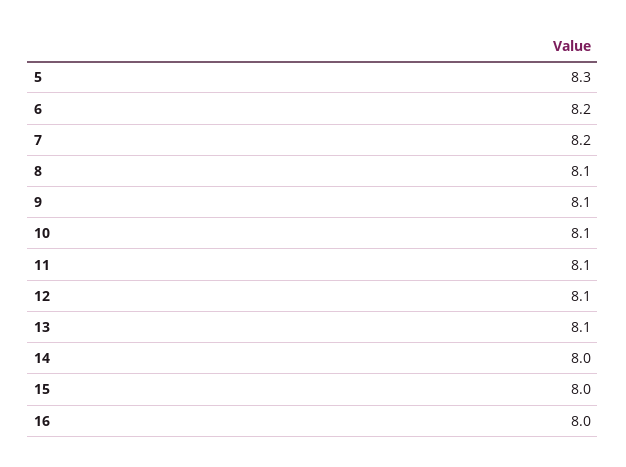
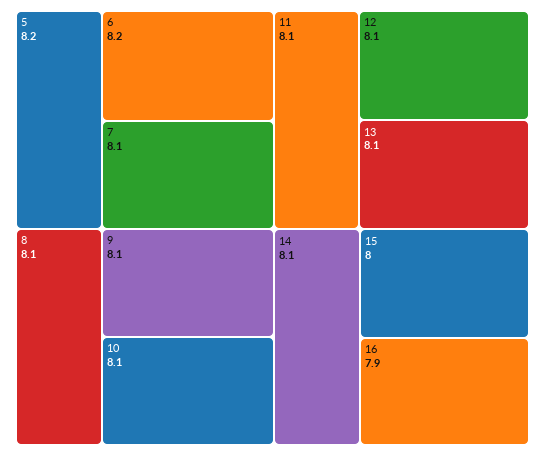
5: 8.3 -> 8.2
7: 8.2 -> 8.1
14: 8 -> 8.1
16: 8 -> 7.9

